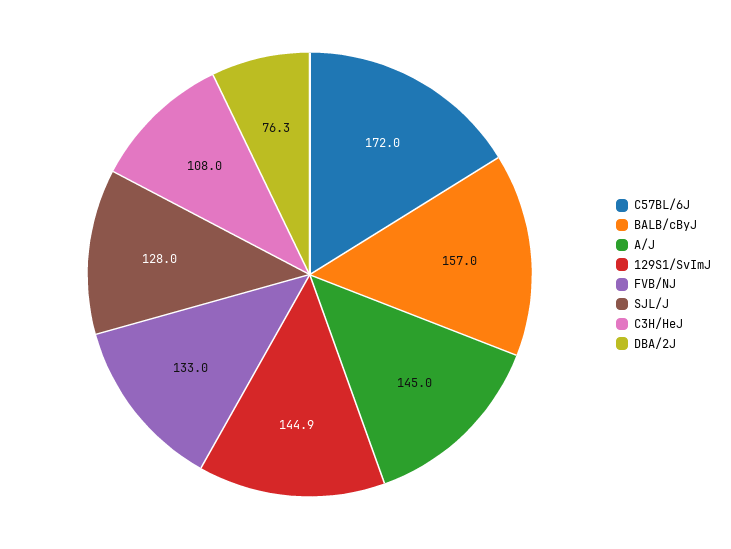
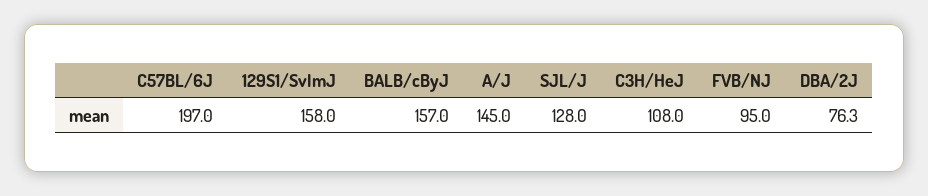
C57BL/6J: 172 -> 197
129S1/SvImJ: 144.9 -> 158
FVB/NJ: 133 -> 95

